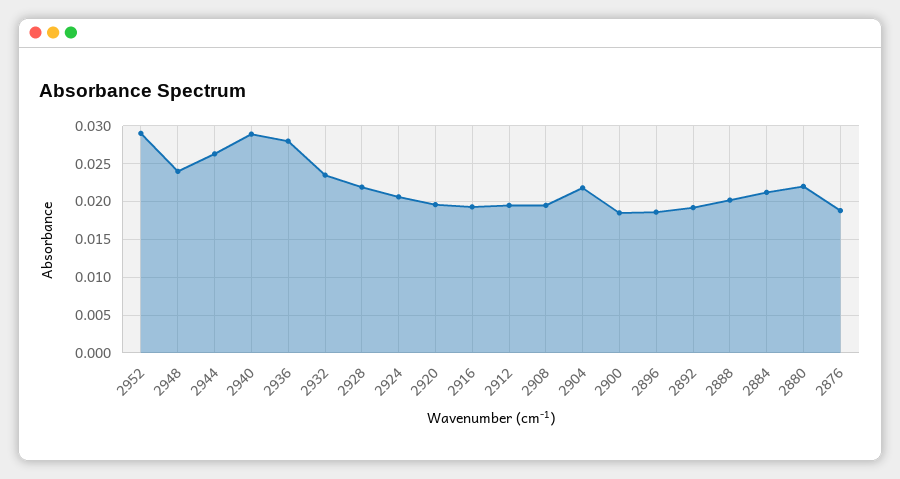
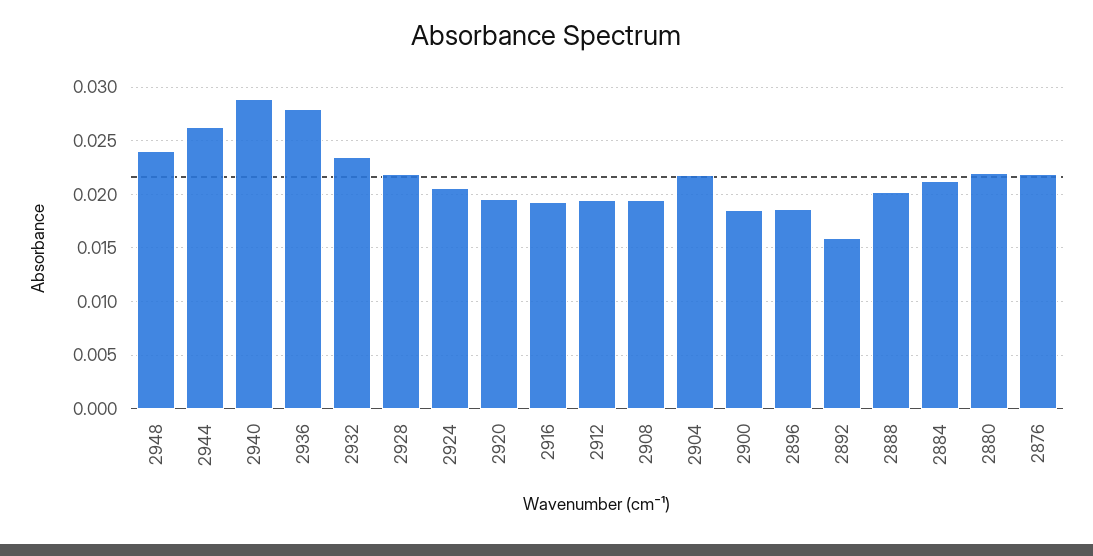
2952: 0.029 -> none
2892: 0.019 -> 0.016
2876: 0.019 -> 0.022

